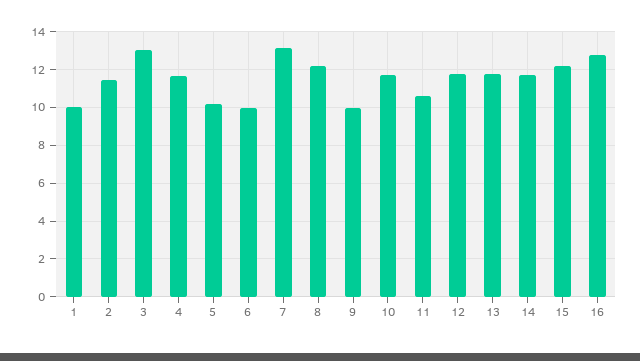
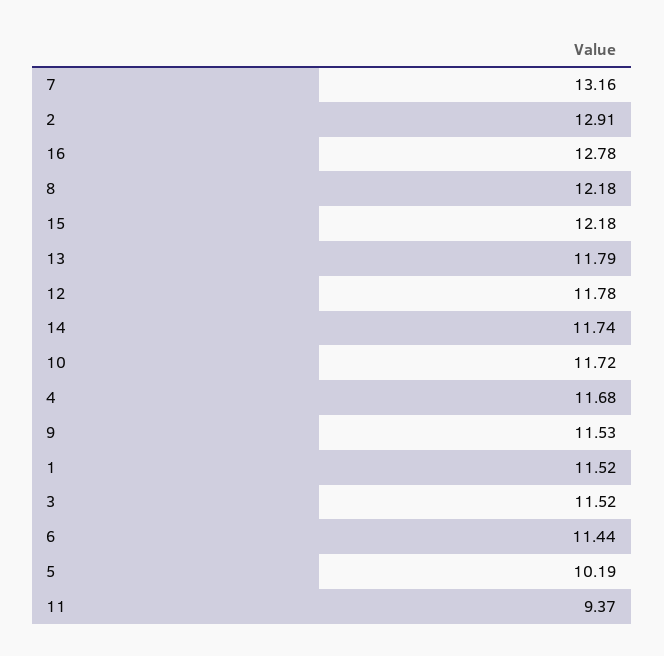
1: 10 -> 11.52
2: 11.5 -> 12.91
3: 13 -> 11.52
6: 10 -> 11.44
9: 10 -> 11.53
11: 10.5 -> 9.37

